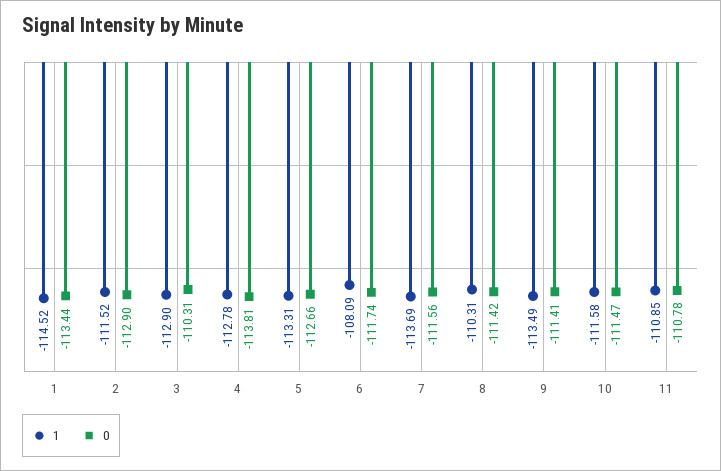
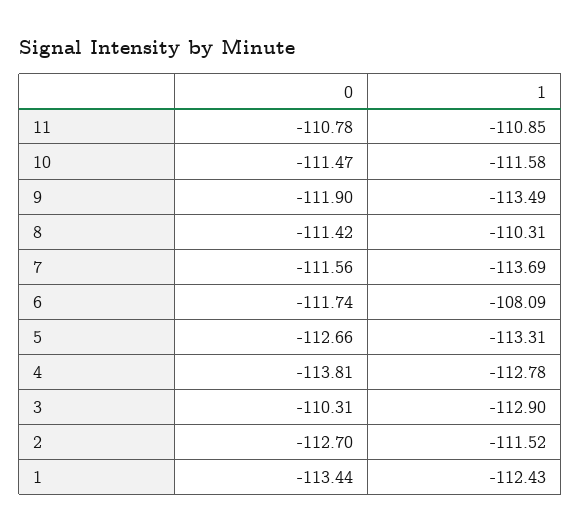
1, 1: -114.52 -> -112.43
0, 2: -112.9 -> -112.7
0, 9: -111.41 -> -111.9

